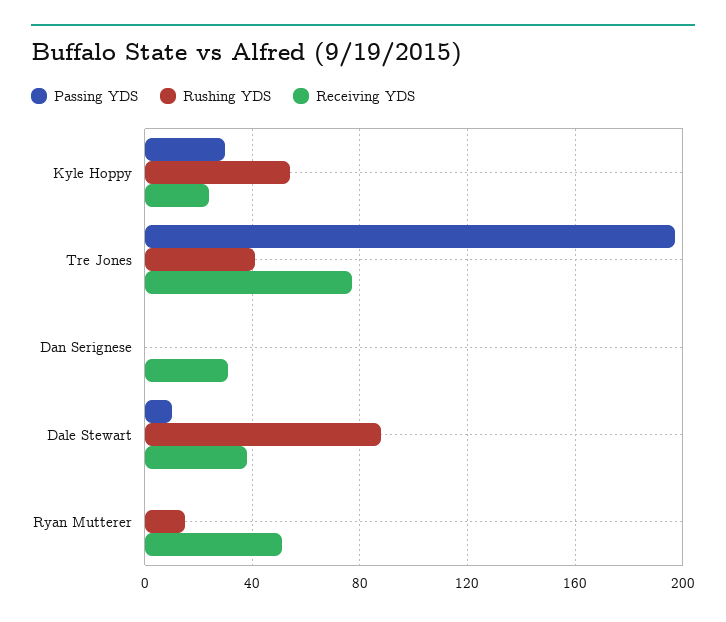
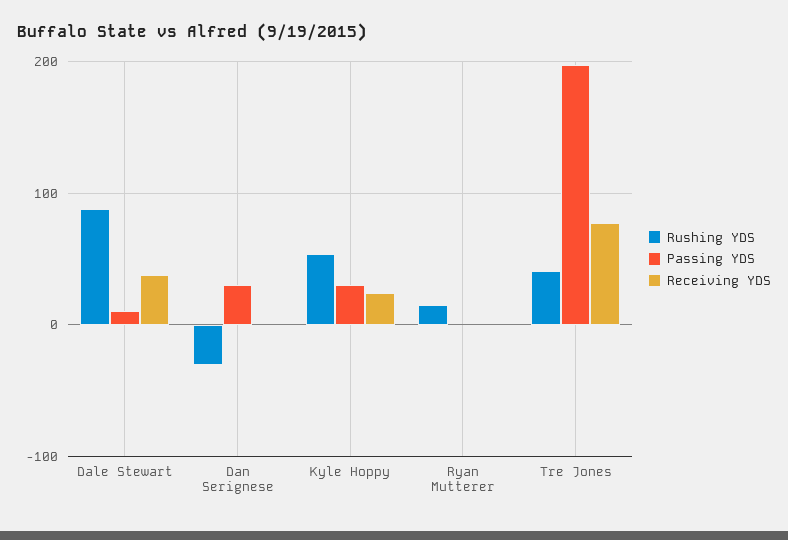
Passing YDS, Dan Serignese: 0 -> 30
Rushing YDS, Dan Serignese: 0 -> -30
Receiving YDS, Dan Serignese: 30 -> 0
Receiving YDS, Ryan Mutterer: 50 -> 0

